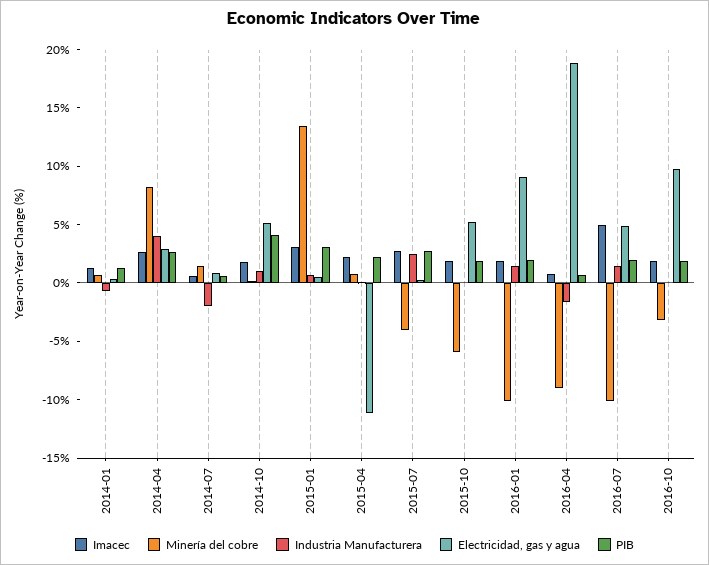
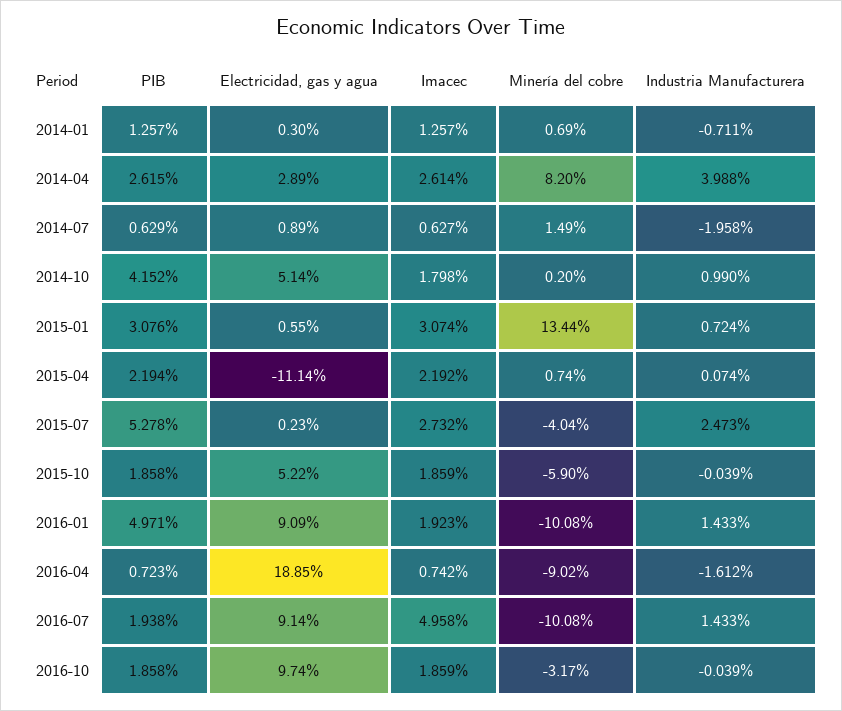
PIB, 2015-07: 3 -> 5.278
PIB, 2016-01: 2 -> 4.971
Electricidad, gas y agua, 2016-07: 5 -> 9.14

